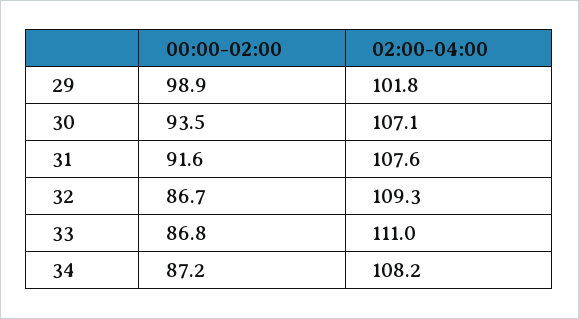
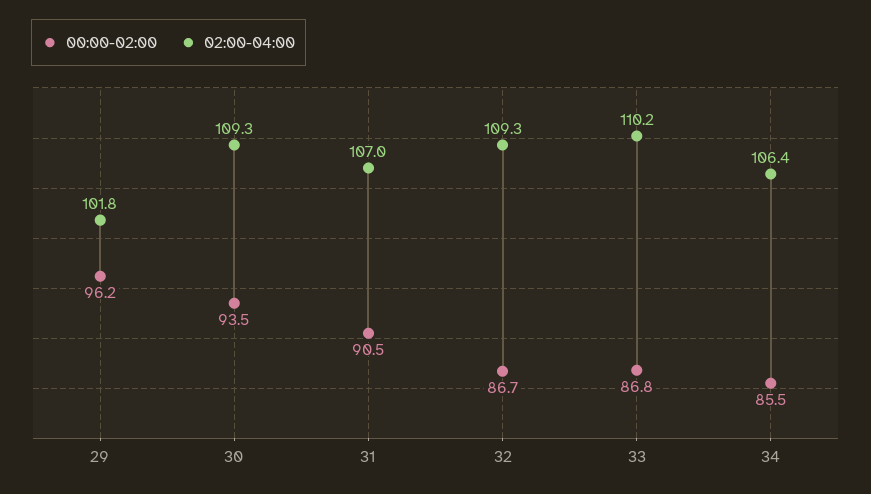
00:00-02:00, 29: 98.9 -> 96.2
02:00-04:00, 30: 107.1 -> 109.3
00:00-02:00, 31: 91.6 -> 90.5
02:00-04:00, 31: 107.6 -> 107
02:00-04:00, 33: 111 -> 110.2
00:00-02:00, 34: 87.2 -> 85.5
02:00-04:00, 34: 108.2 -> 106.4

